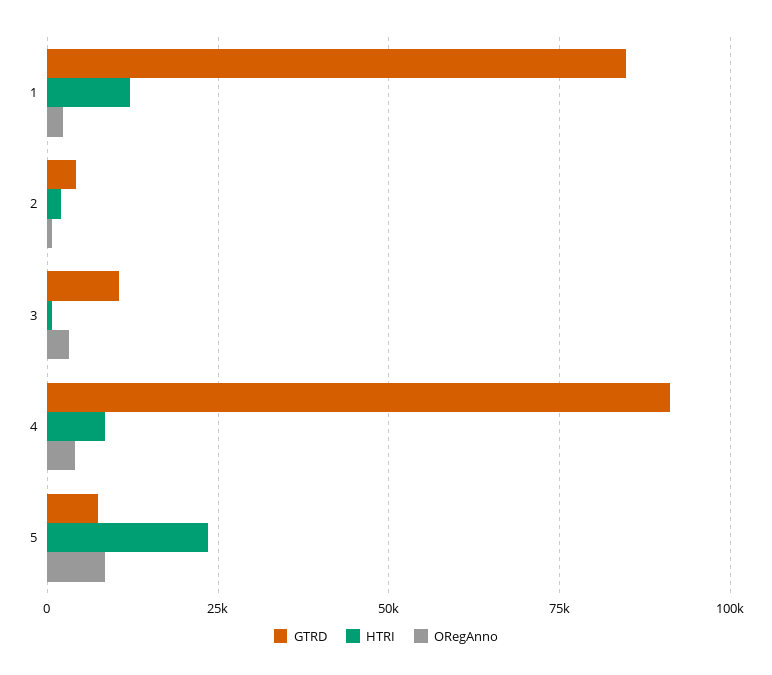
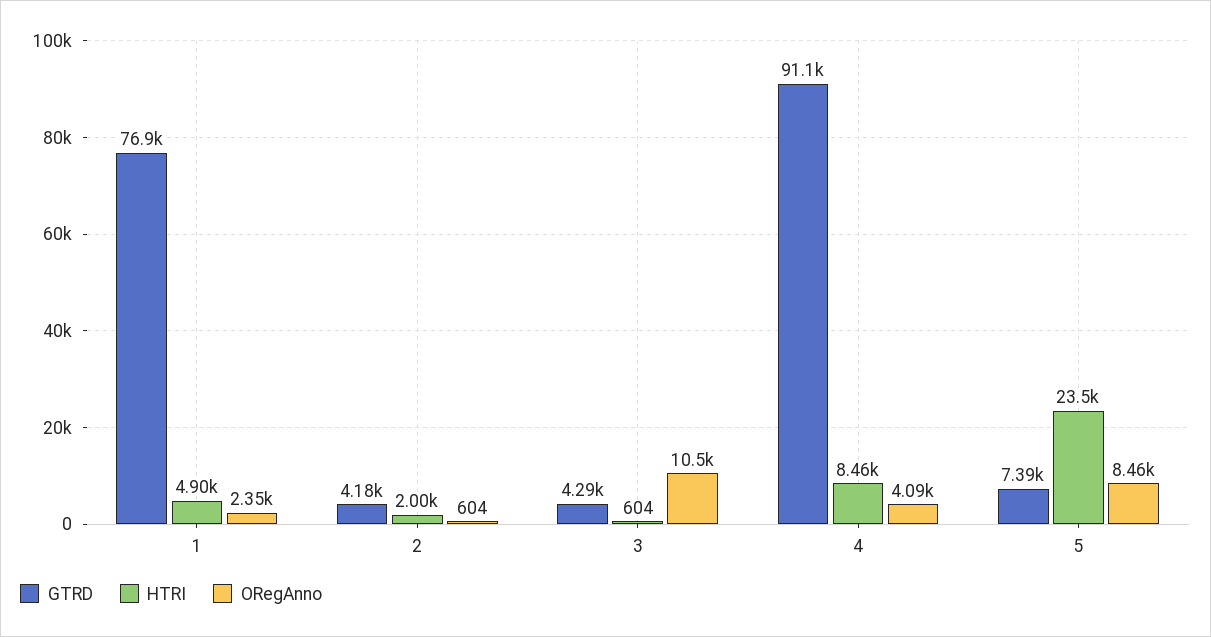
GTRD, 1: 85000 -> 76900
HTRI, 1: 12500 -> 4900
GTRD, 3: 10000 -> 4290
ORegAnno, 3: 2500 -> 10500

